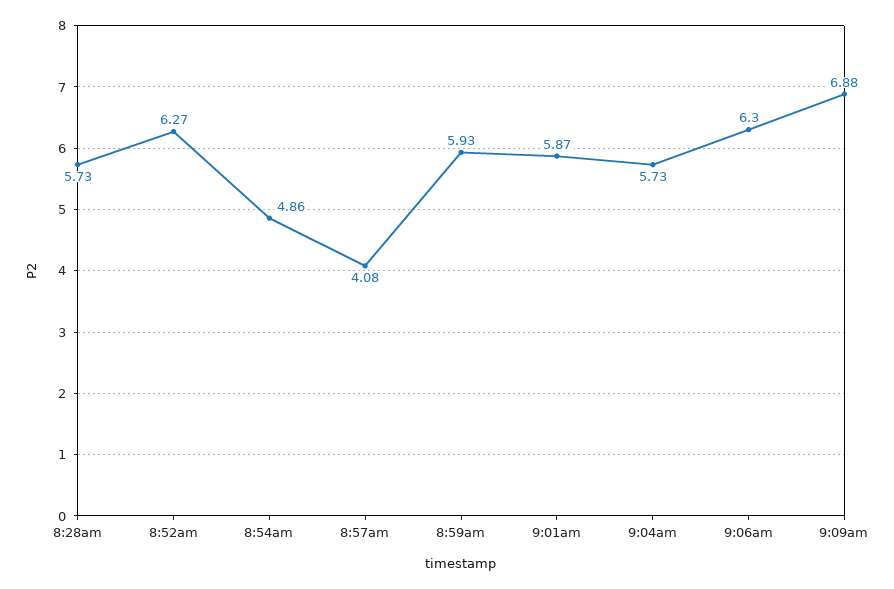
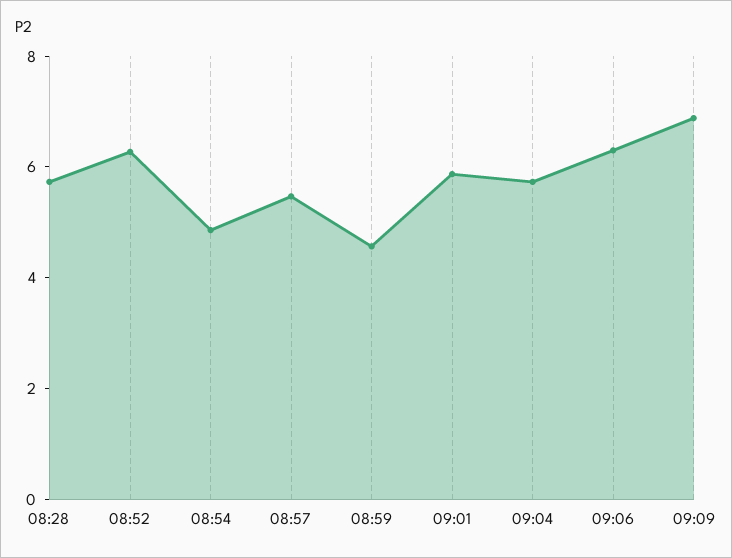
8:57am: 4.08 -> 5.5
8:59am: 5.93 -> 4.5

